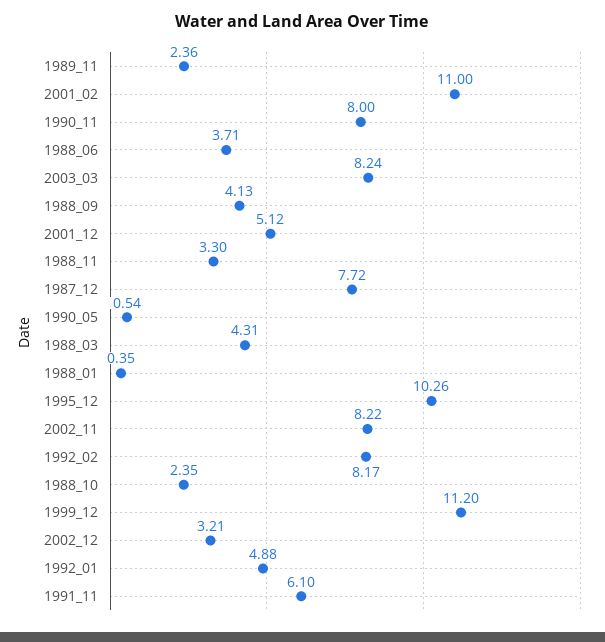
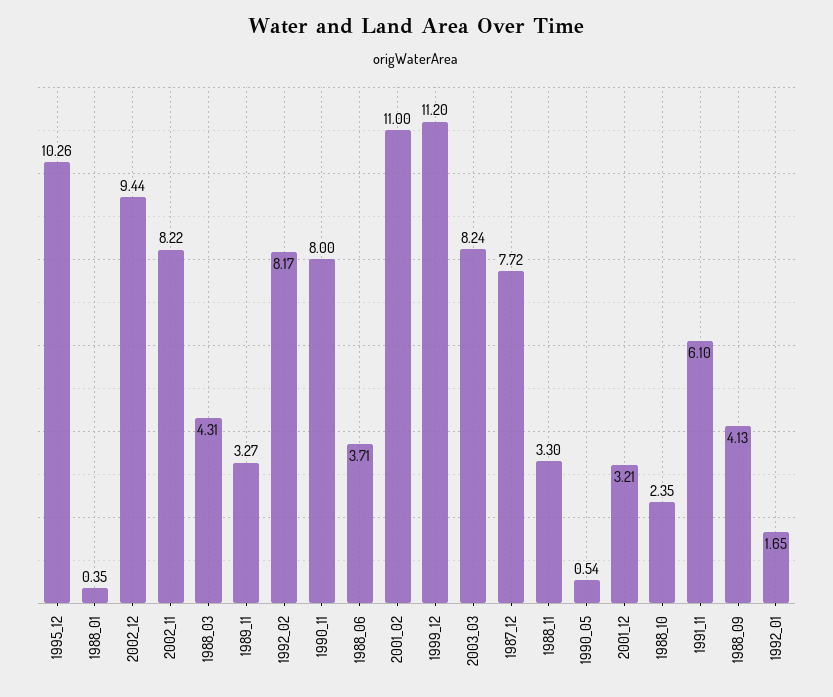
1989_11: 2.36 -> 3.27
2001_12: 5.12 -> 3.21
2002_12: 3.21 -> 9.44
1992_01: 4.88 -> 1.65

